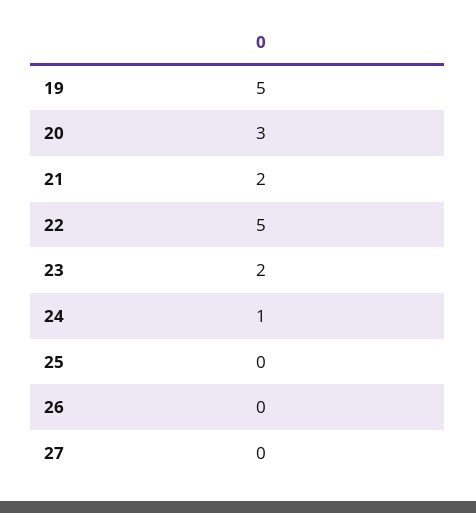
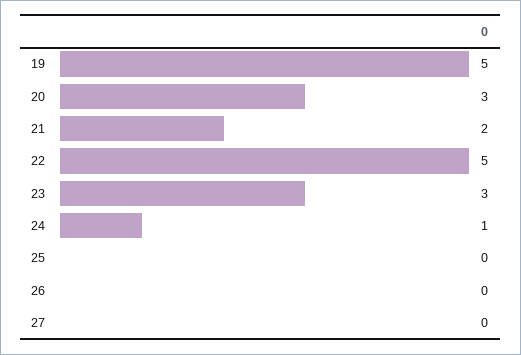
23: 2 -> 3

